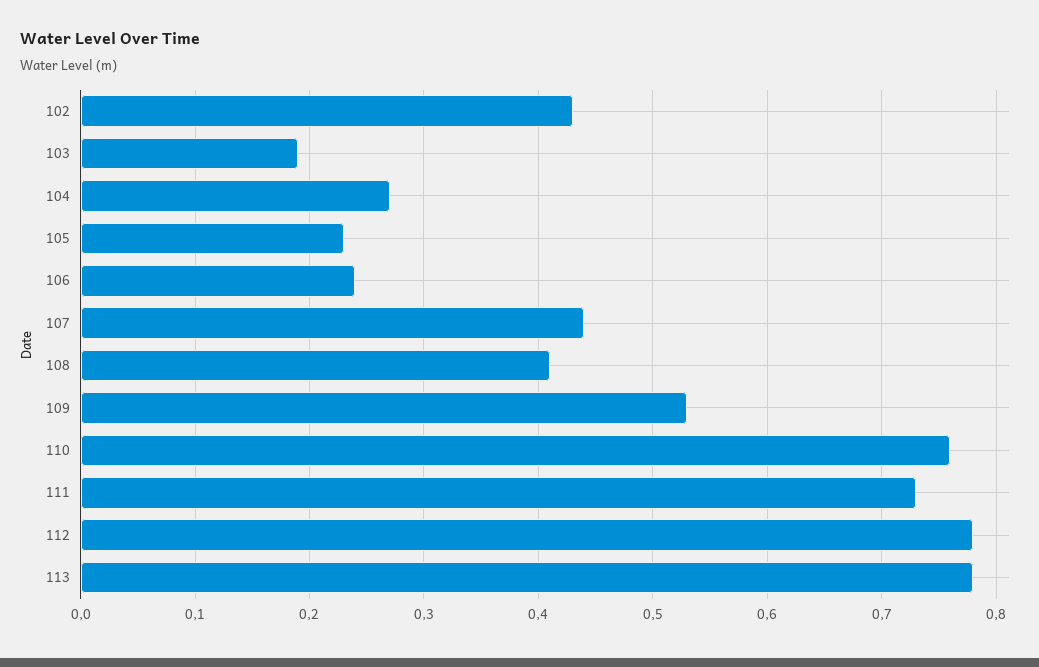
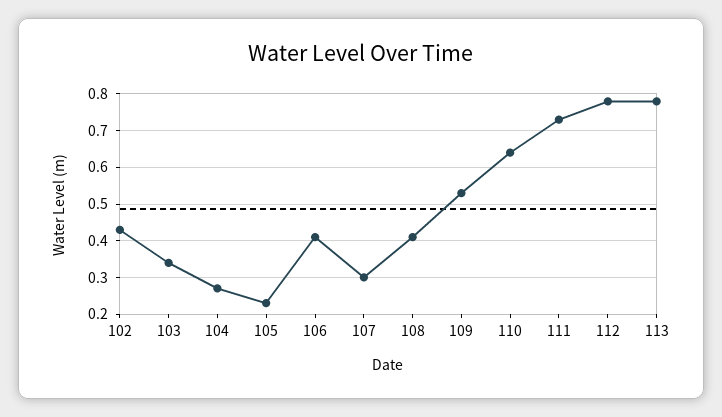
103: 0.19 -> 0.35
106: 0.24 -> 0.4
107: 0.44 -> 0.3
110: 0.76 -> 0.65

